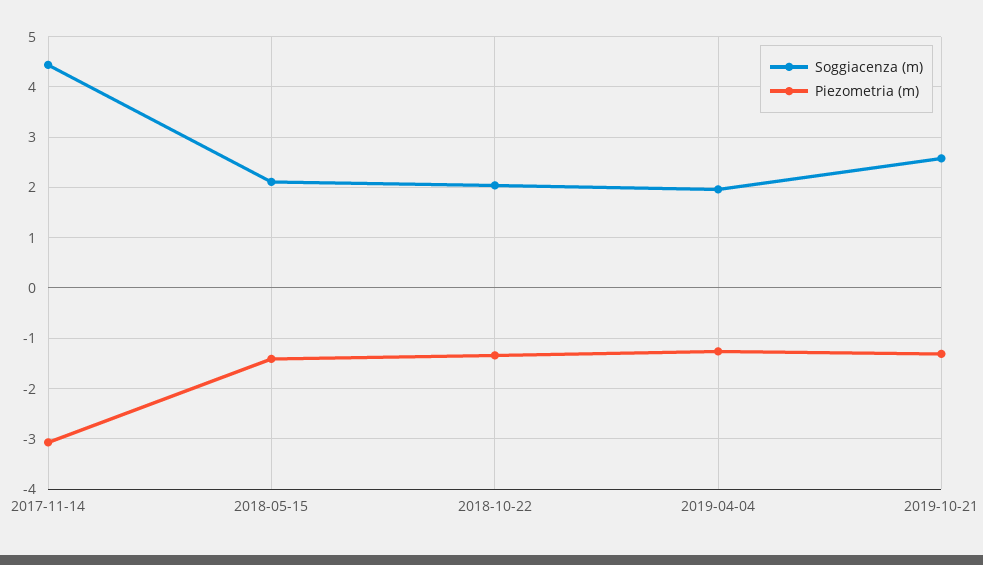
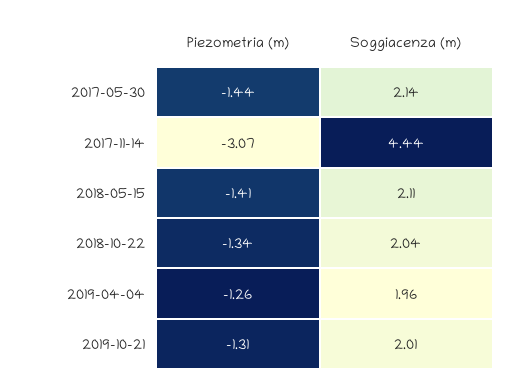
Soggiacenza (m), 2019-10-21: 2.6 -> 2.01
Piezometria (m), 2017-05-30: none -> -1.44
Soggiacenza (m), 2017-05-30: none -> 2.14

